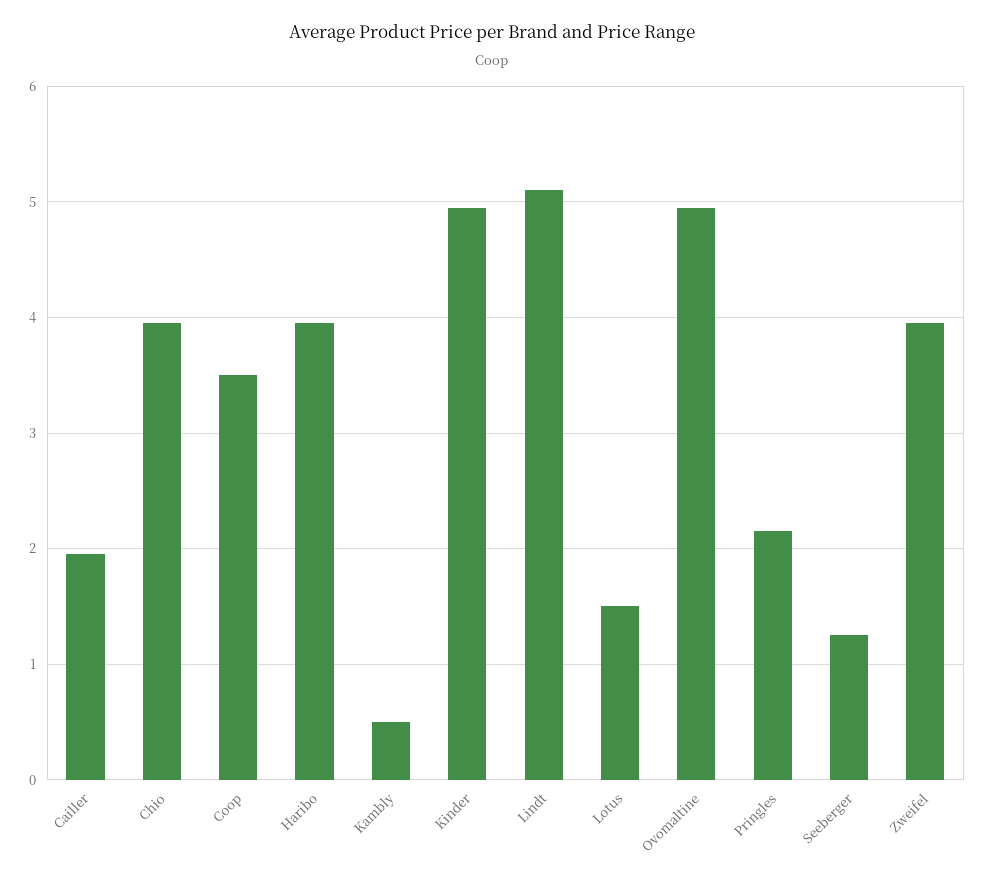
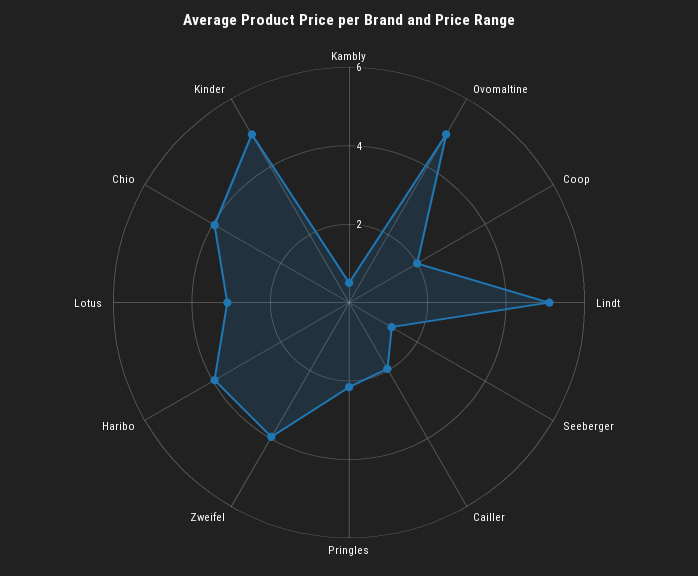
Coop: 3.5 -> 2
Lotus: 1.5 -> 3

